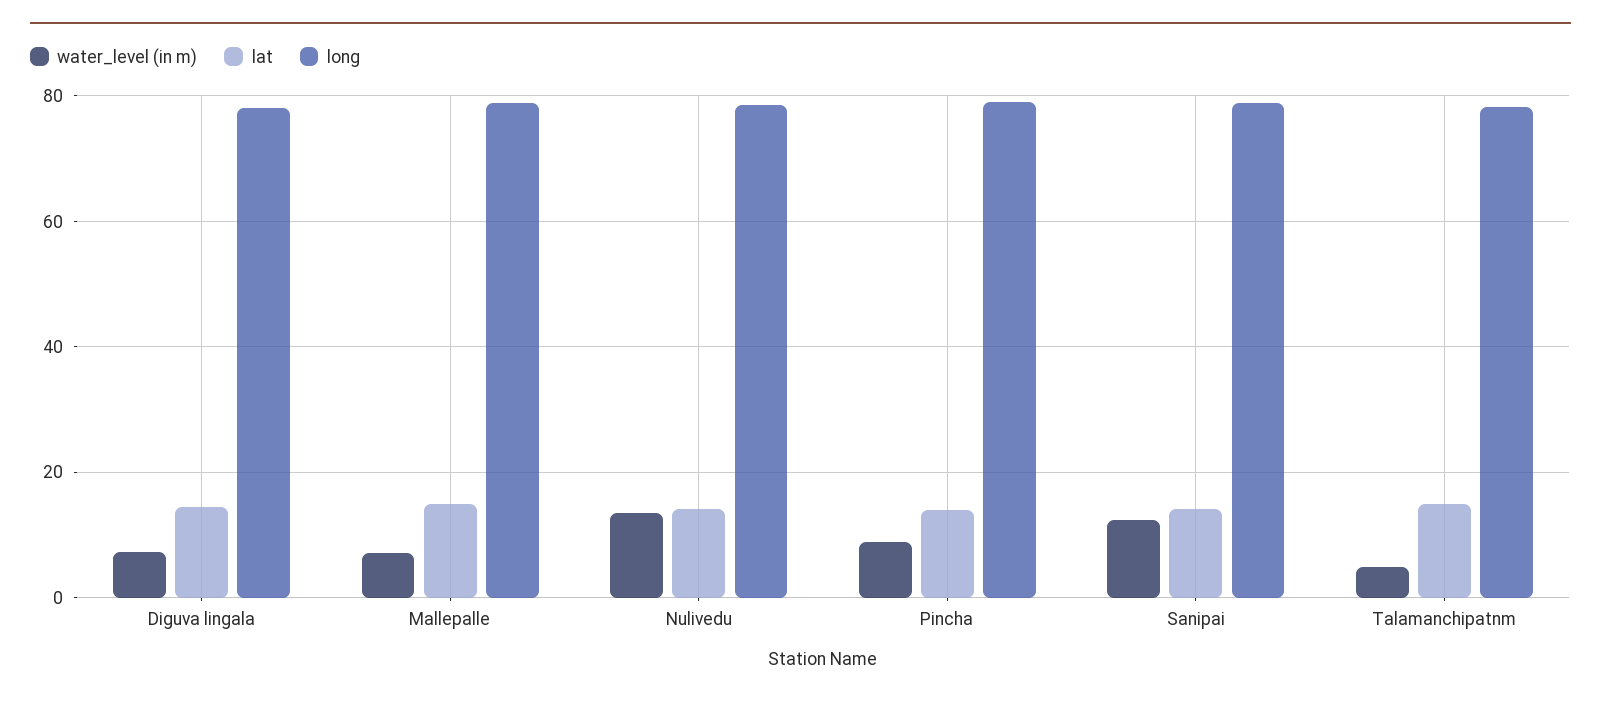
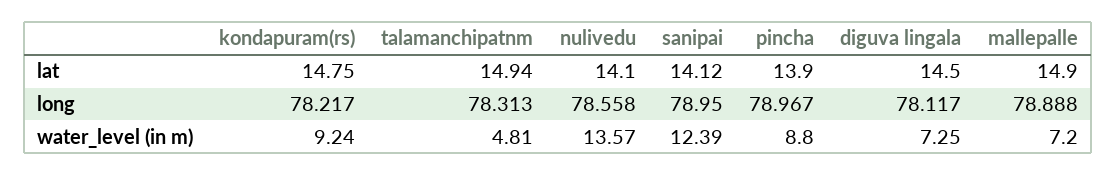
lat, kondapuram(rs): none -> 14.75
long, kondapuram(rs): none -> 78.217
water_level (in m), kondapuram(rs): none -> 9.24

